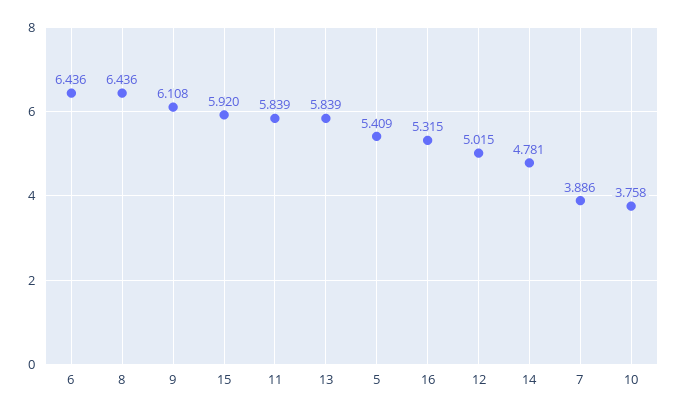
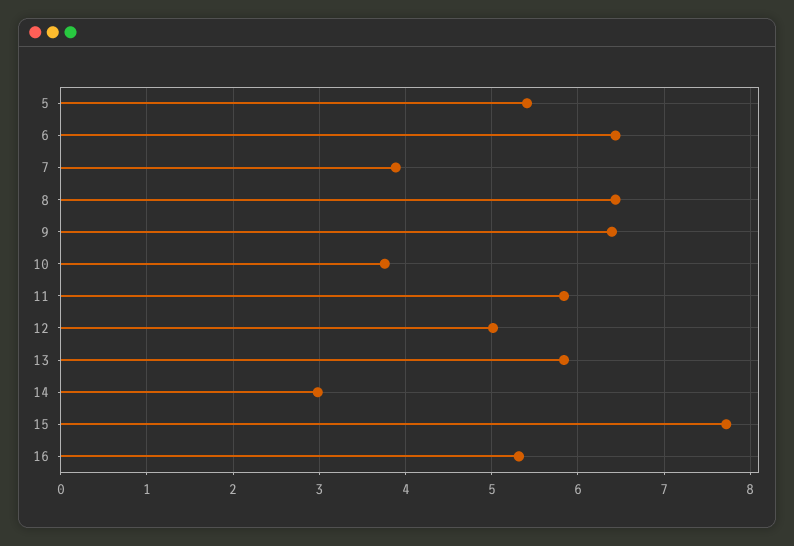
9: 6.108 -> 6.4
15: 5.92 -> 7.7
14: 4.781 -> 3

